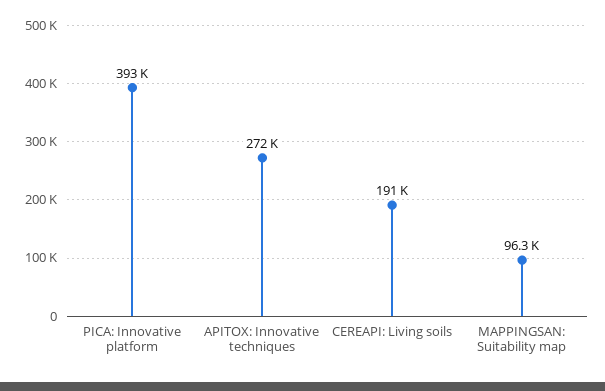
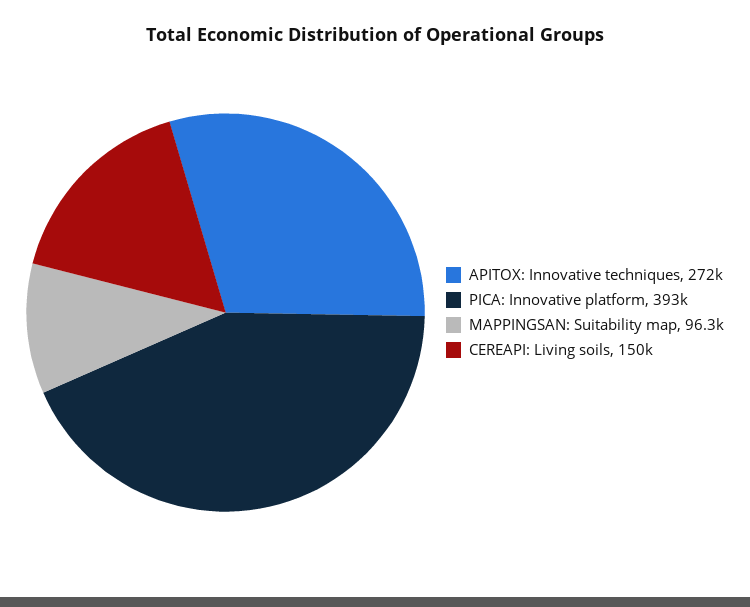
CEREAPI: Living soils: 191000 -> 150000

